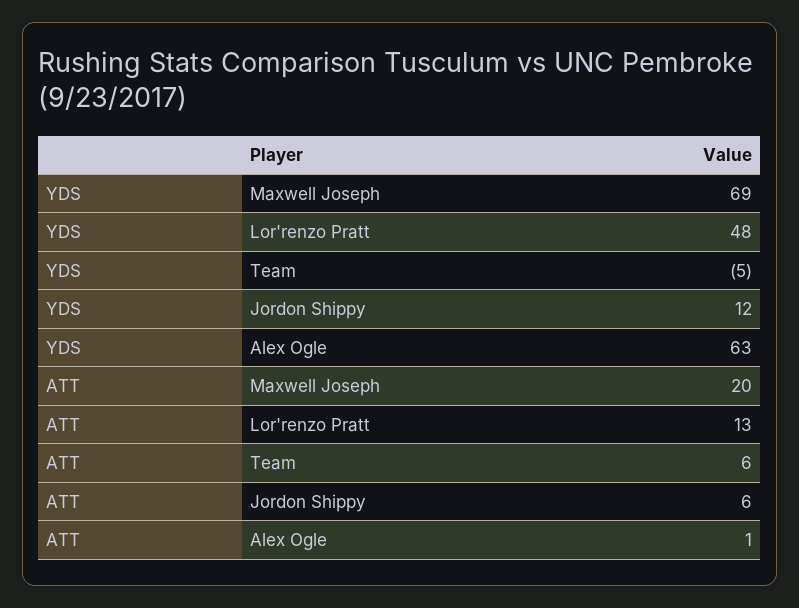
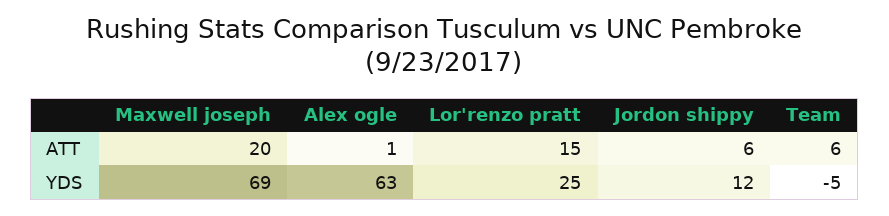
YDS, Lor'renzo Pratt: 48 -> 25
ATT, Lor'renzo Pratt: 13 -> 15

